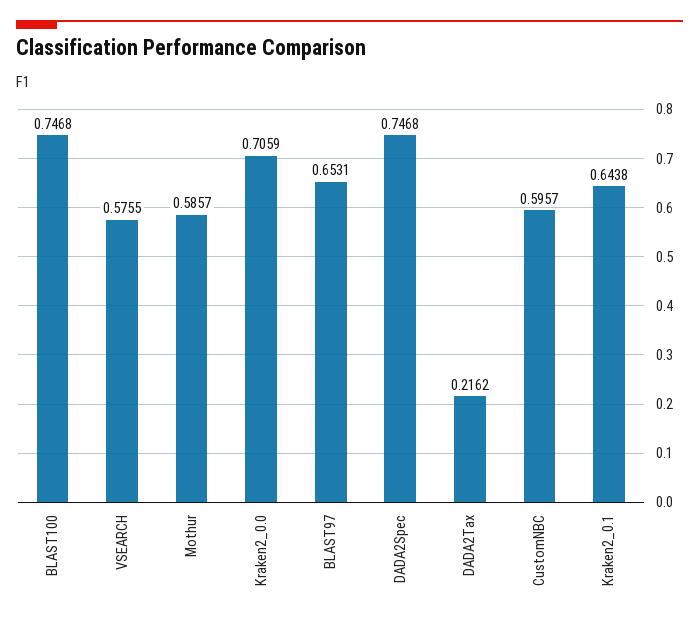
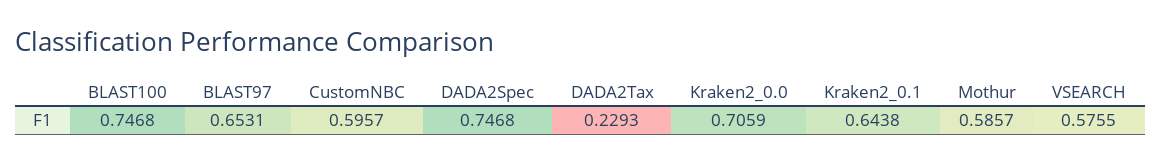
DADA2Tax: 0.2162 -> 0.2293

